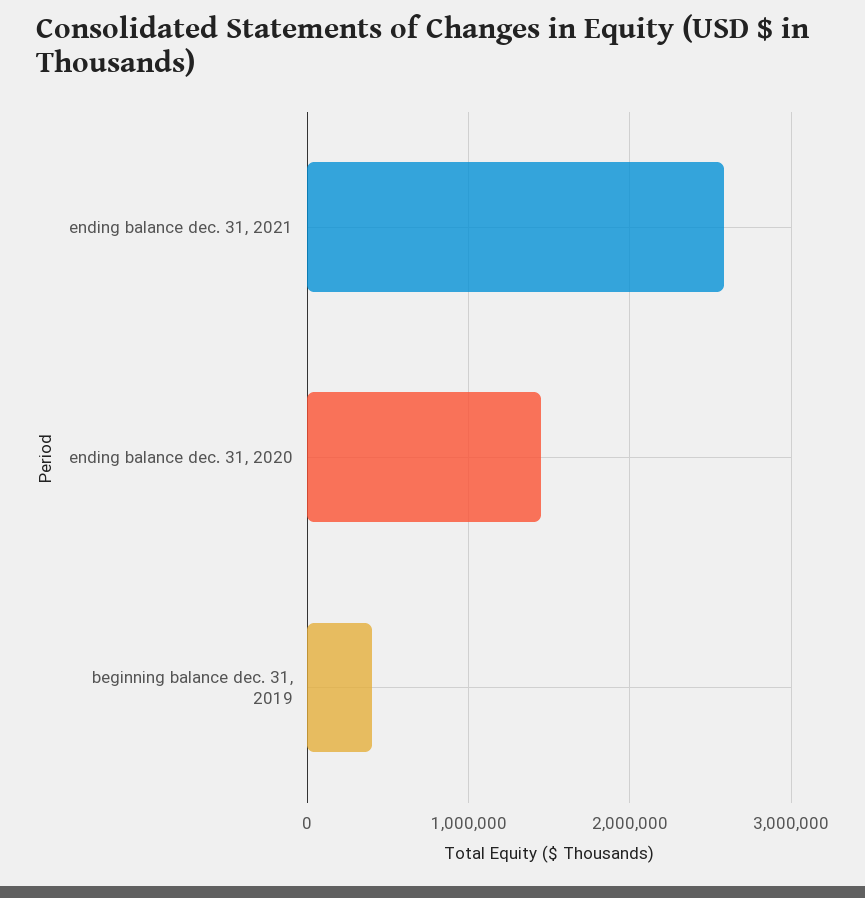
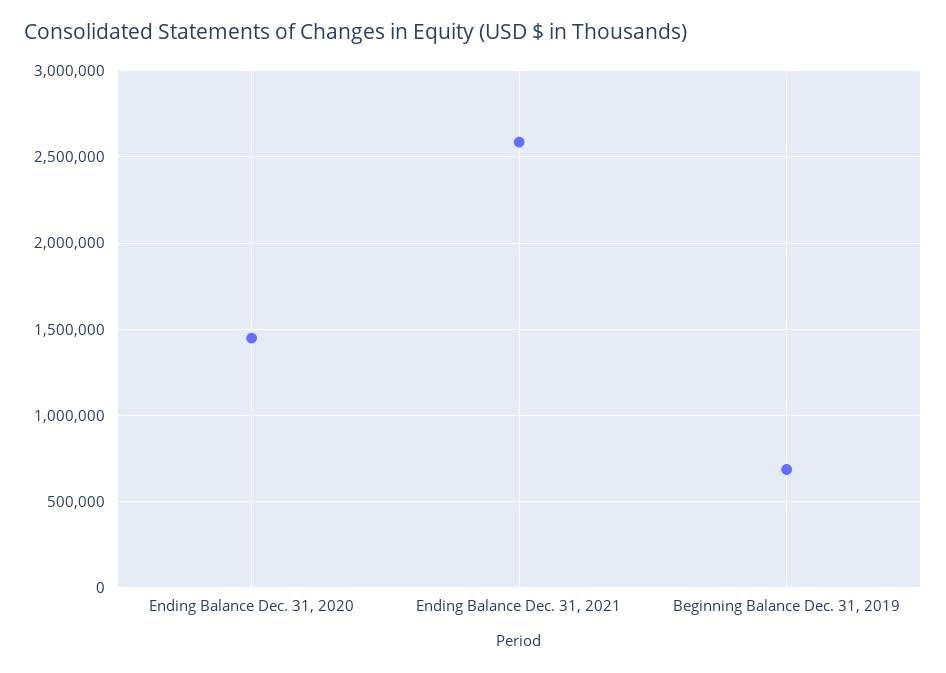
beginning balance dec. 31, 2019: 400000 -> 700000

